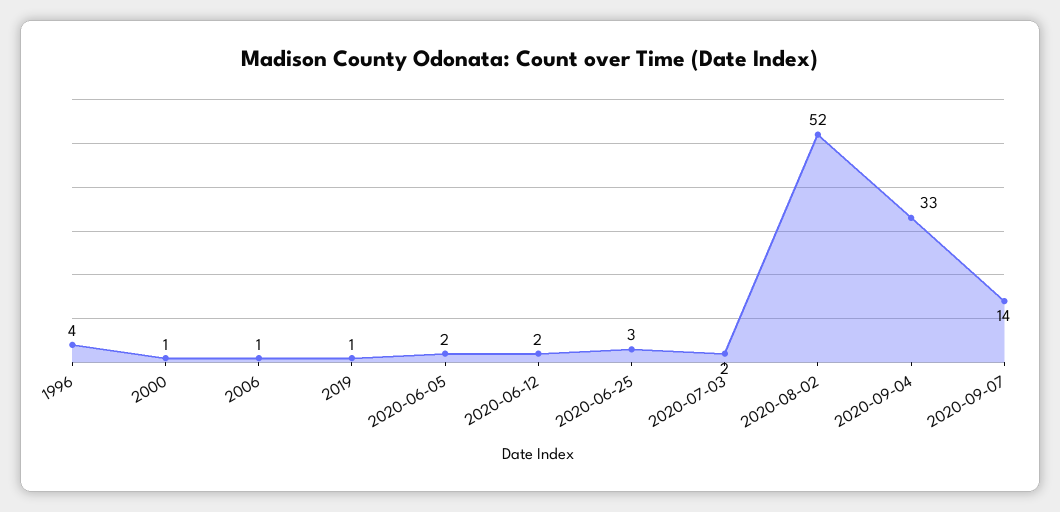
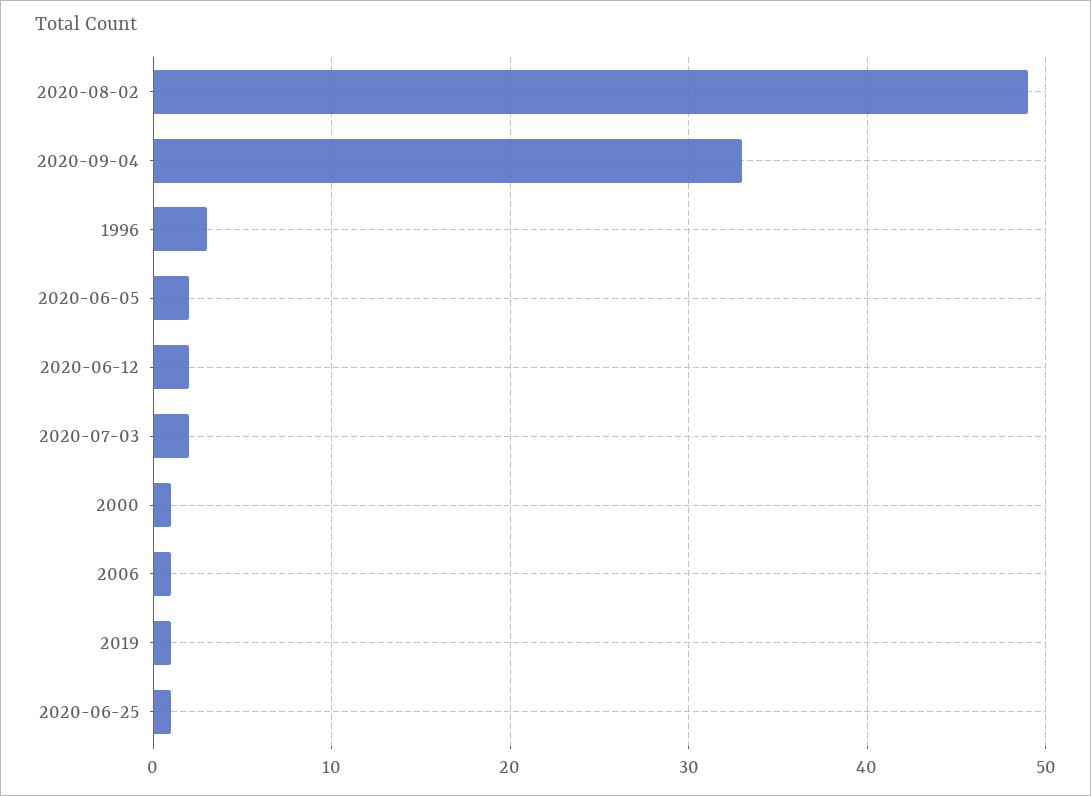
1996: 4 -> 3
2020-06-25: 3 -> 1
2020-08-02: 52 -> 49
2020-09-07: 14 -> none

